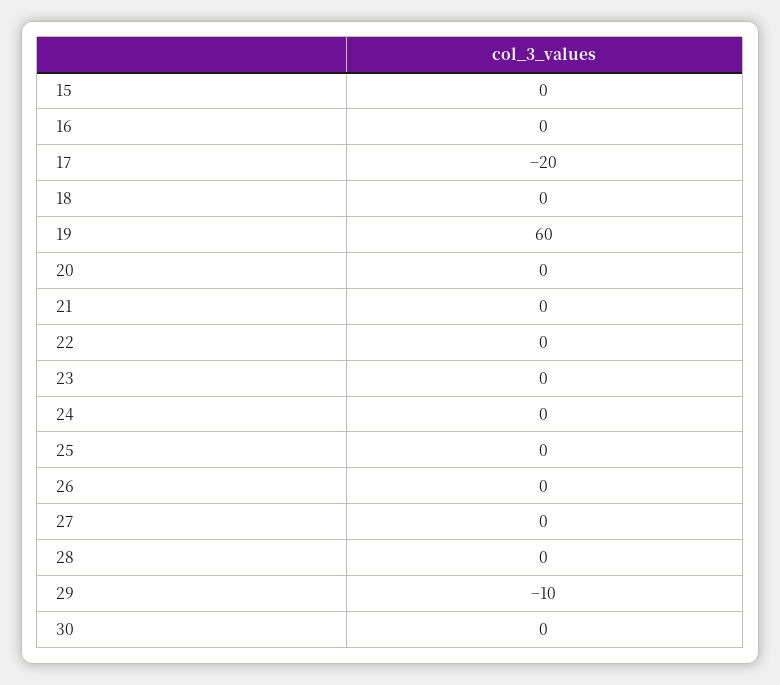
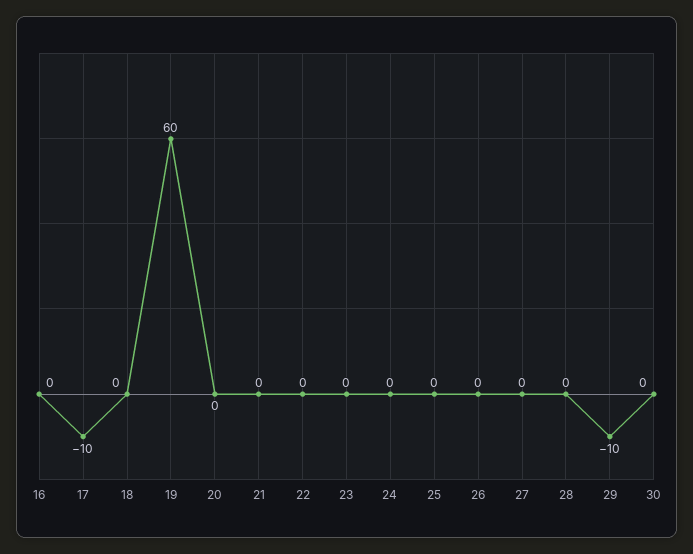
15: 0 -> none
17: -20 -> -10

